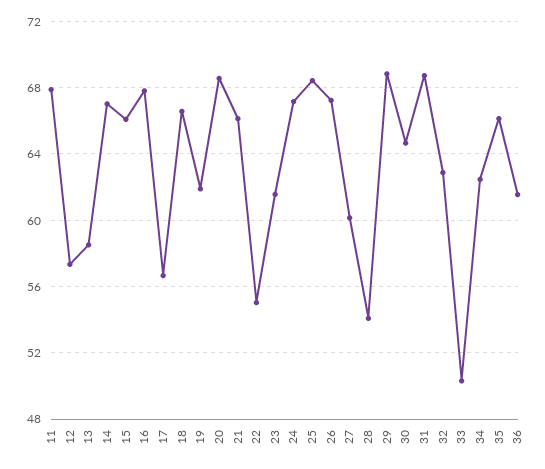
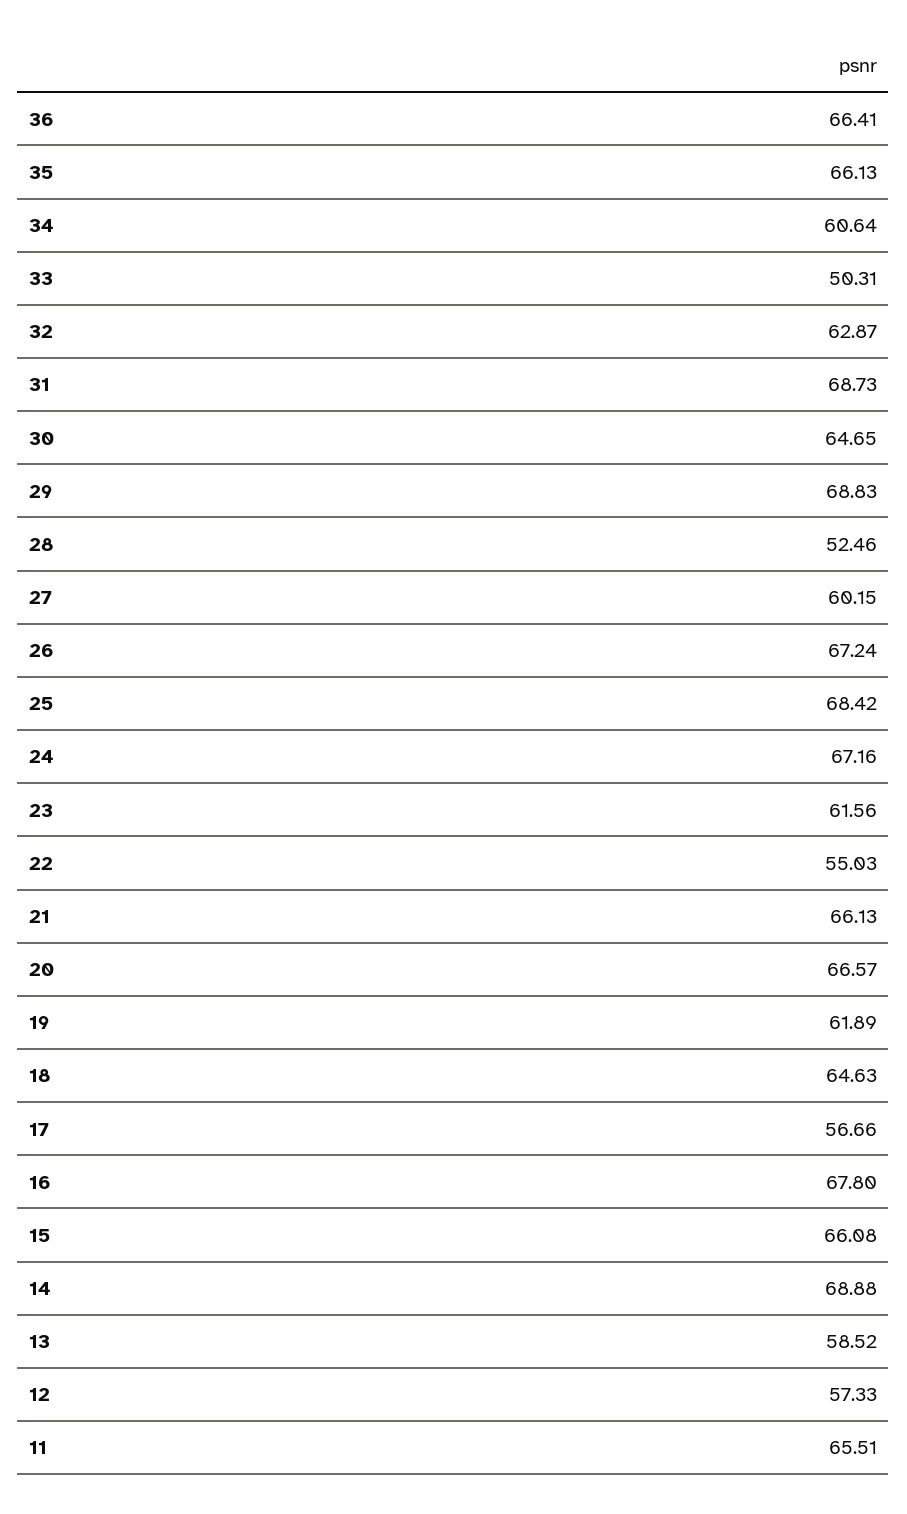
11: 68 -> 65.51
14: 67 -> 68.88
18: 66.5 -> 64.63
20: 68.5 -> 66.57
28: 54 -> 52.46
34: 62.5 -> 60.64
36: 61.5 -> 66.41

